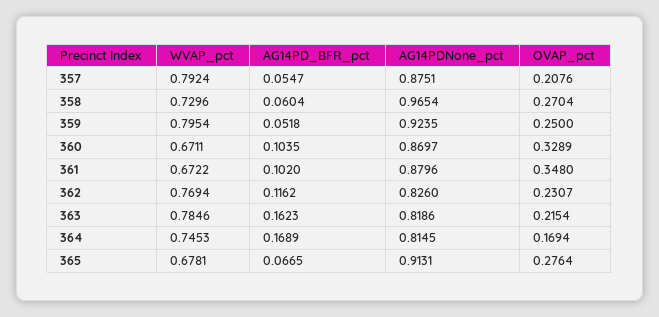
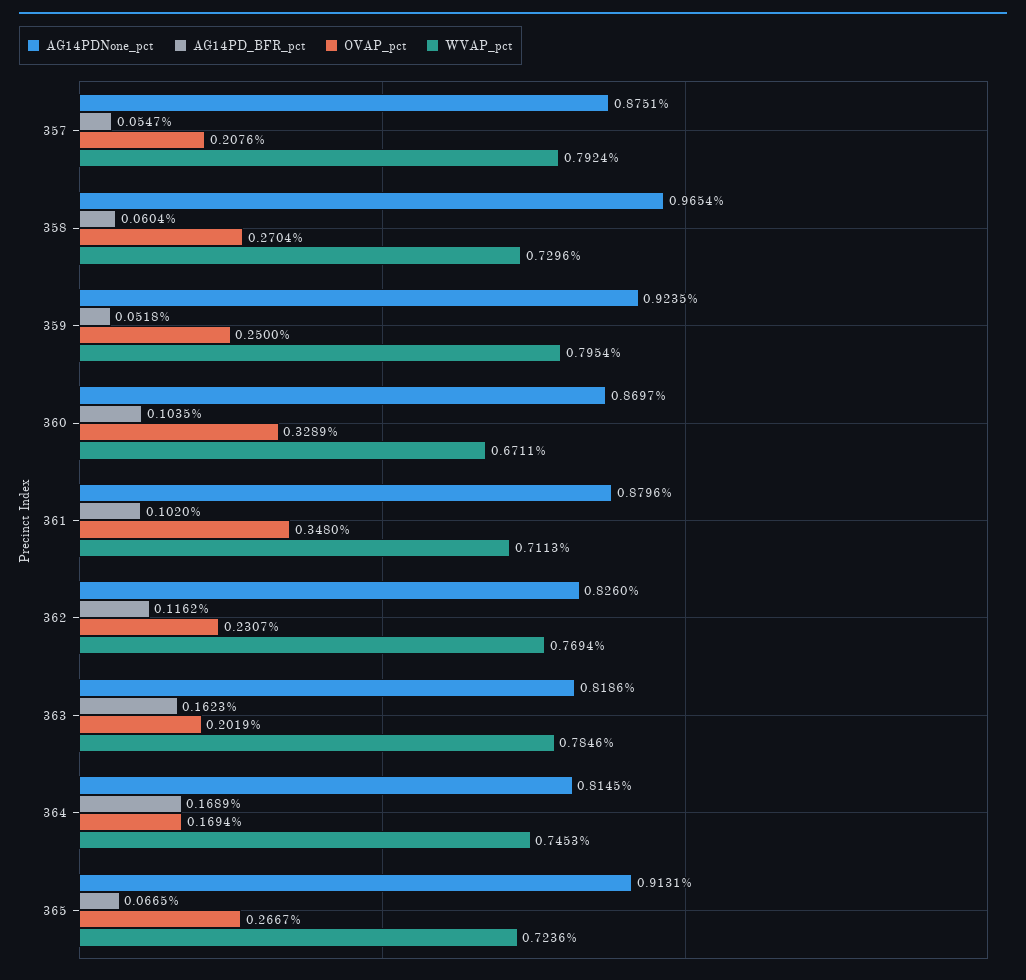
WVAP_pct, 361: 0.6722 -> 0.7113
OVAP_pct, 363: 0.2154 -> 0.2019
WVAP_pct, 365: 0.6781 -> 0.7236
OVAP_pct, 365: 0.2764 -> 0.2667

